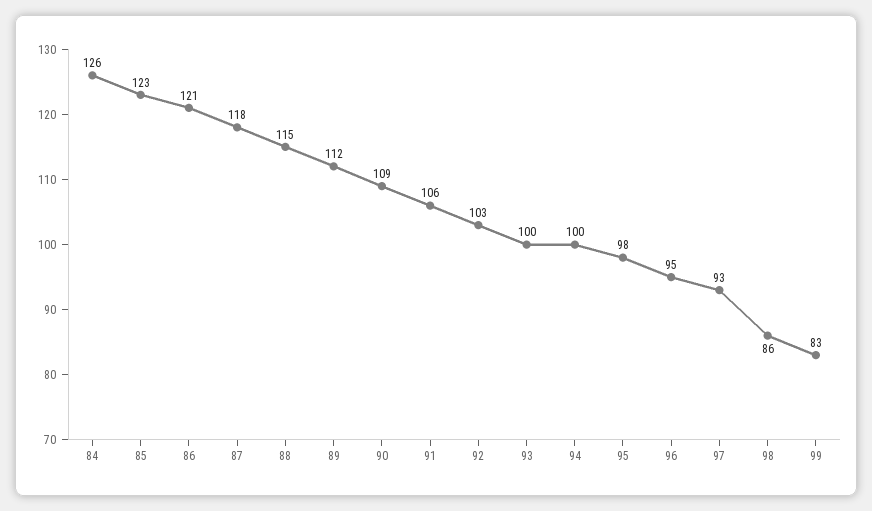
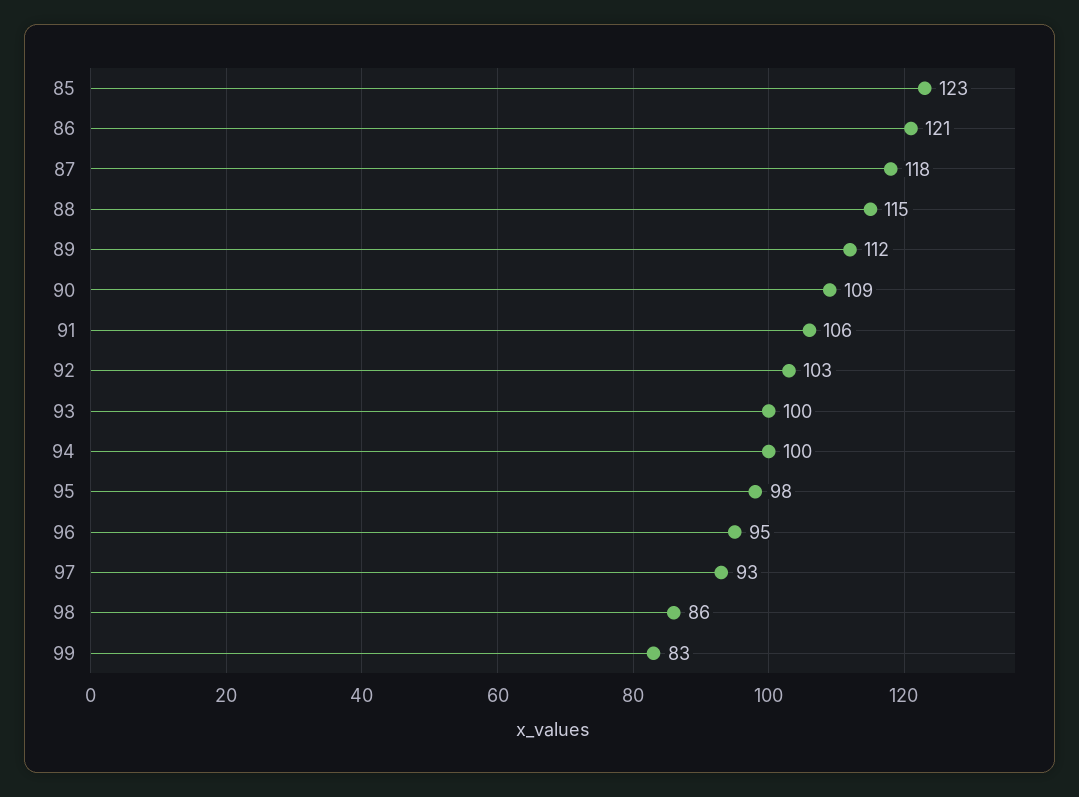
84: 126 -> none

